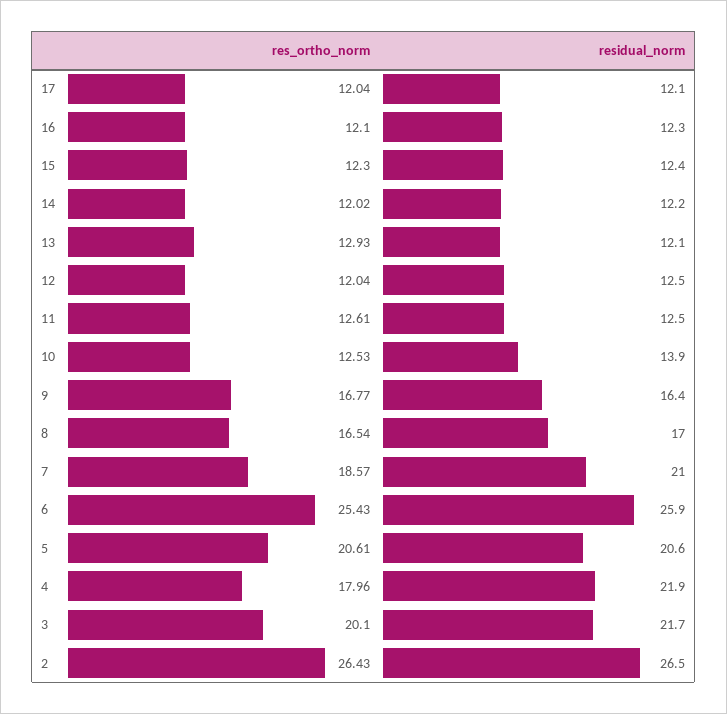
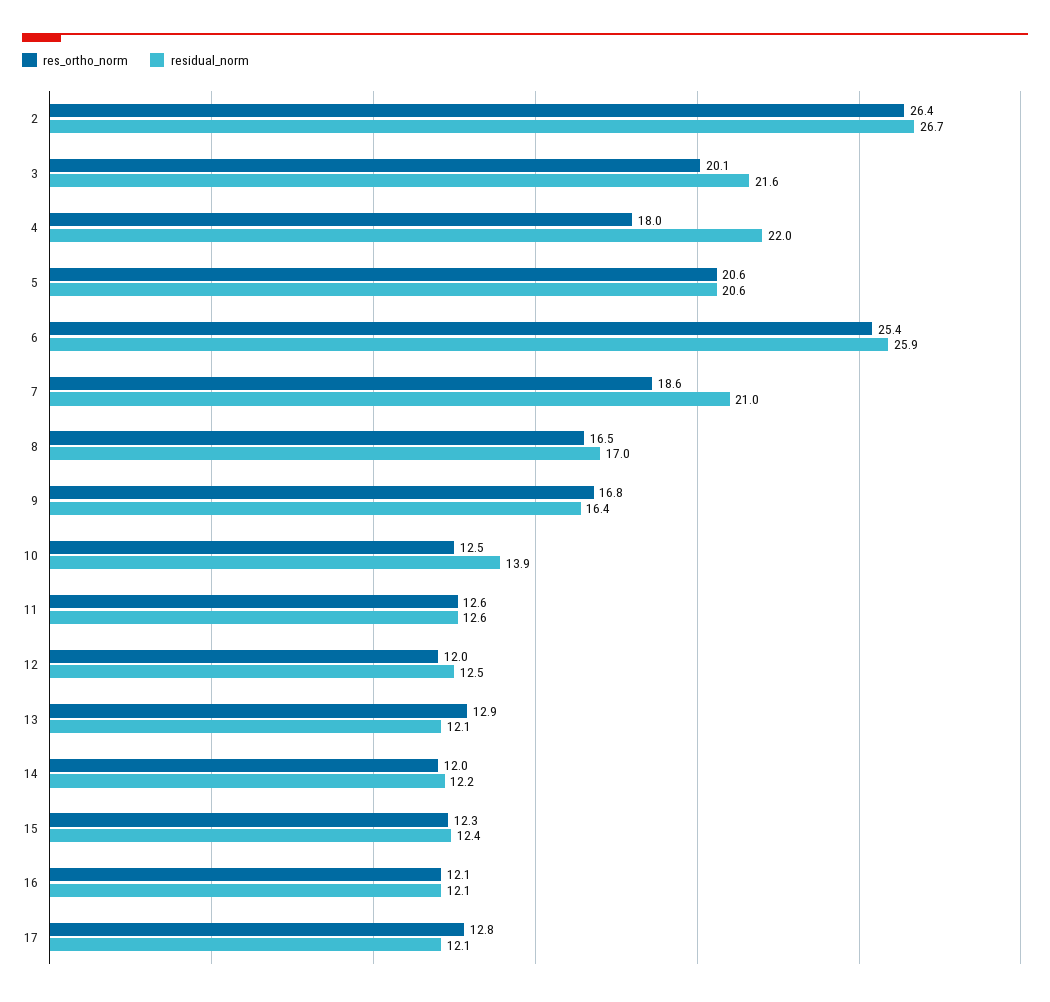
res_ortho_norm, 17: 12.04 -> 12.8
residual_norm, 16: 12.3 -> 12.1
residual_norm, 11: 12.5 -> 12.6
residual_norm, 4: 21.9 -> 22
residual_norm, 3: 21.7 -> 21.6
residual_norm, 2: 26.5 -> 26.7

